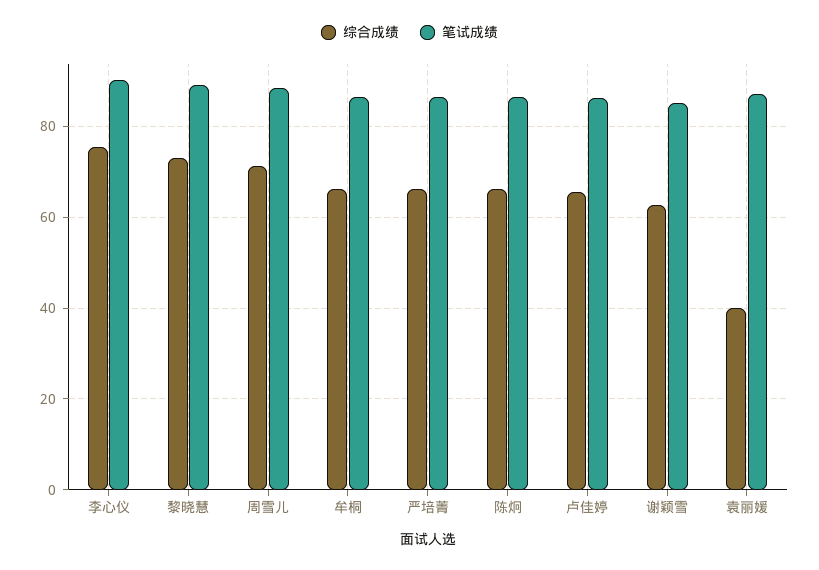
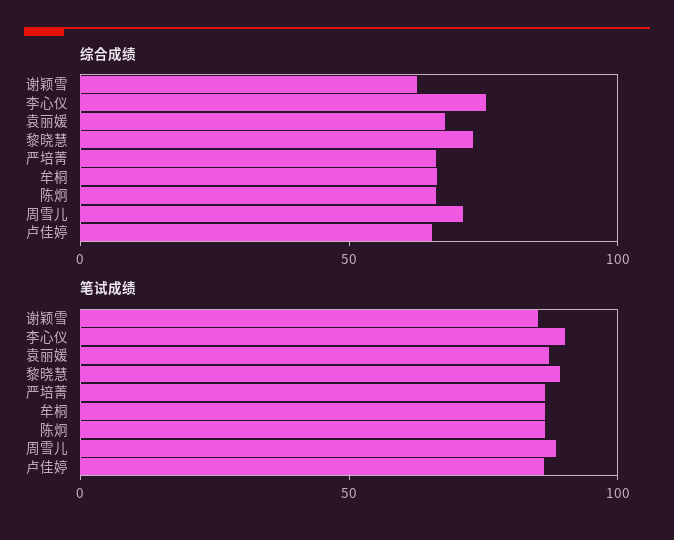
综合成绩, 袁丽媛: 40 -> 70

